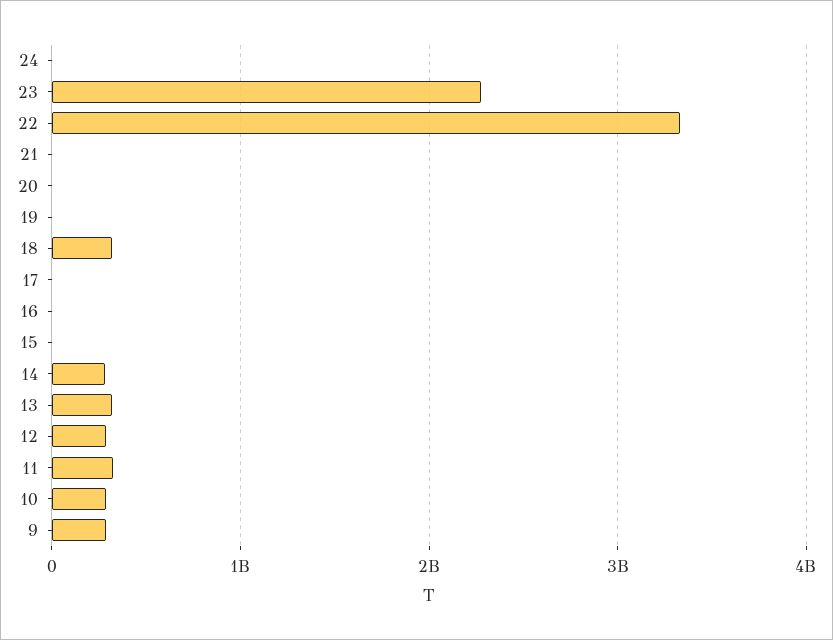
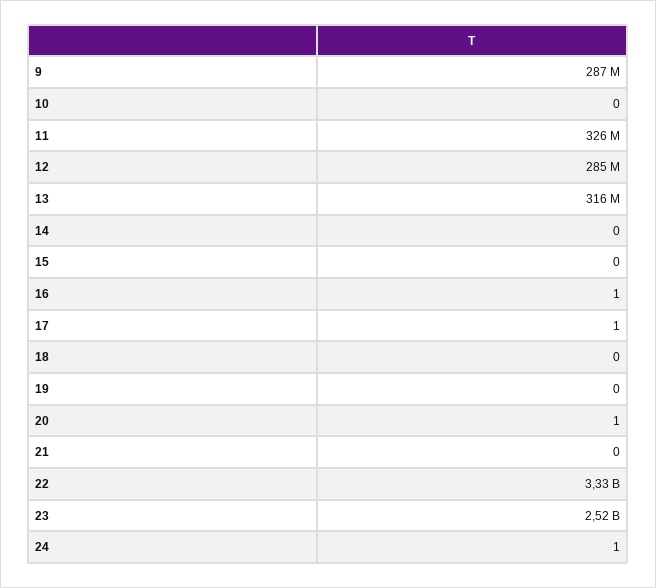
23: 2300000000 -> 2520000000
18: 300000000 -> 0
14: 300000000 -> 0
10: 300000000 -> 0

